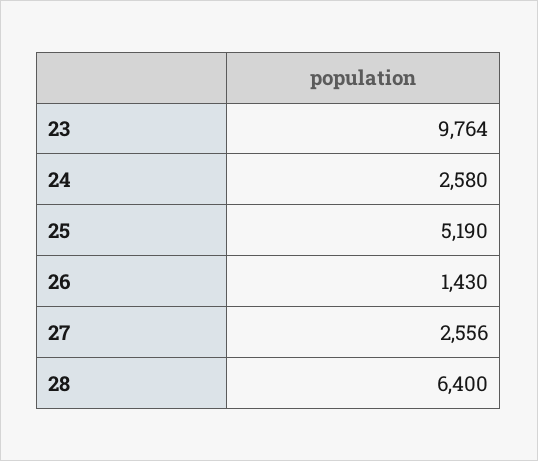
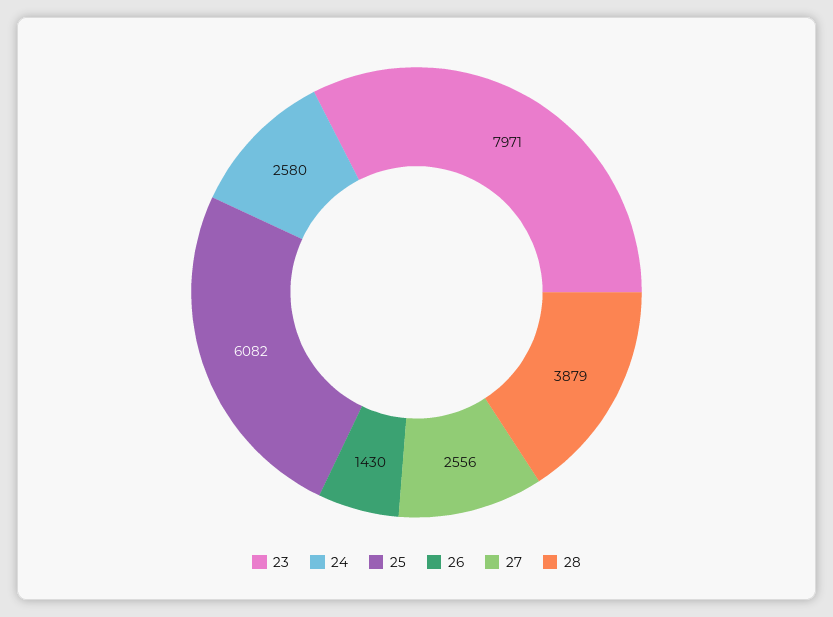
23: 9764 -> 7971
25: 5190 -> 6082
28: 6400 -> 3879

